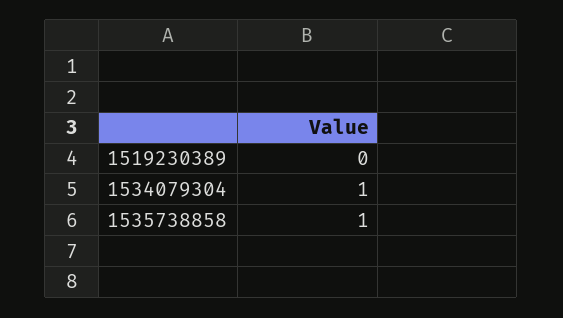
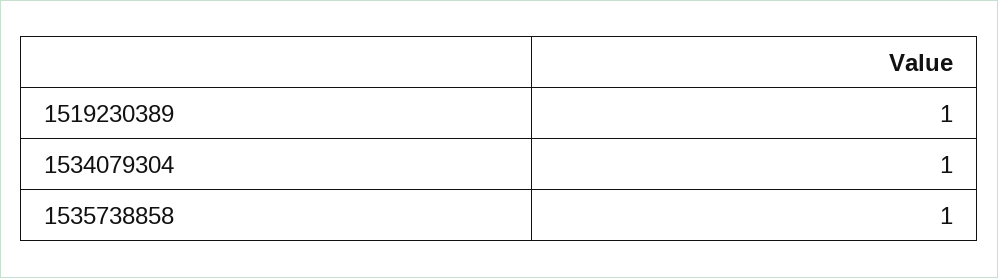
1519230389: 0 -> 1

